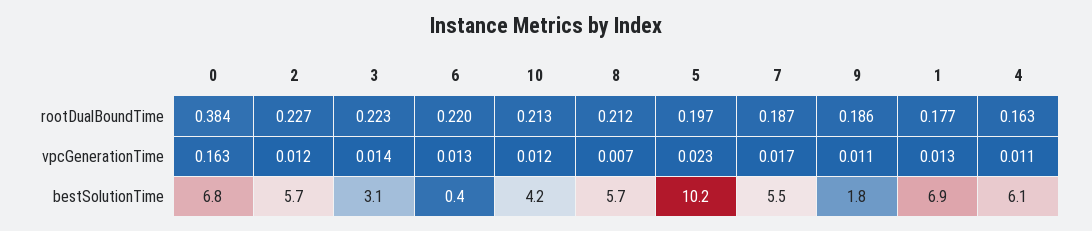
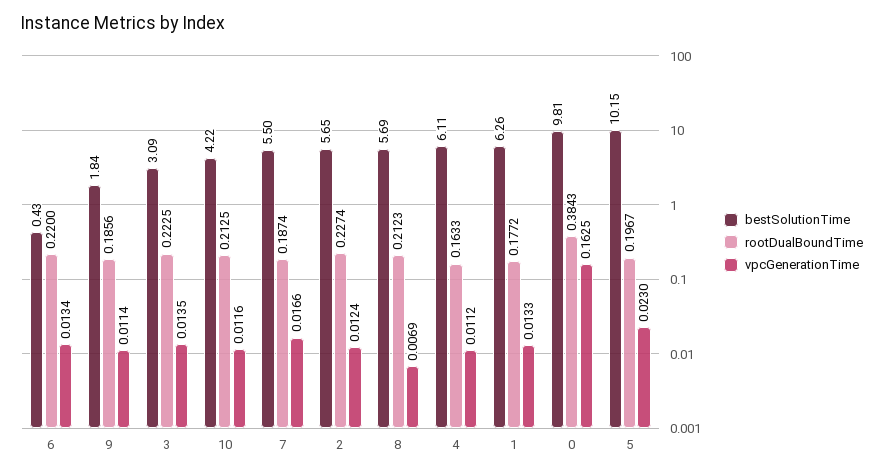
bestSolutionTime, 0: 6.8 -> 9.81
bestSolutionTime, 1: 6.9 -> 6.26

